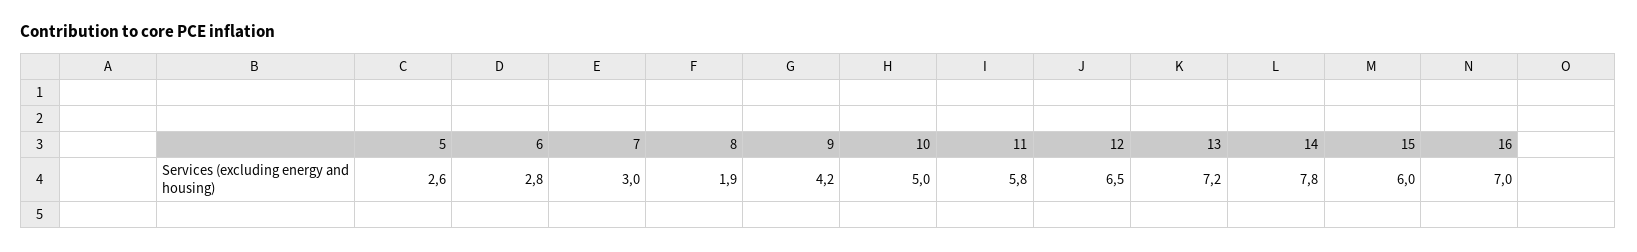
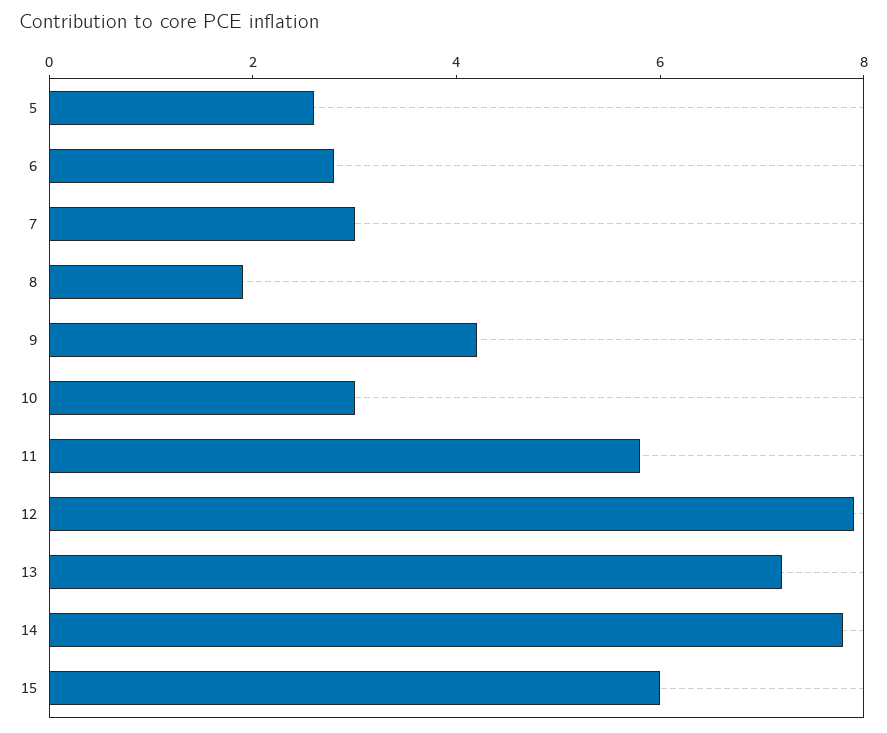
10: 5 -> 3
12: 6.5 -> 8
16: 7 -> none

